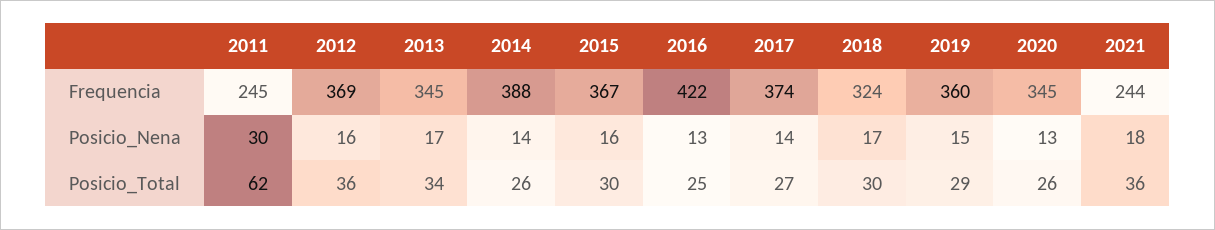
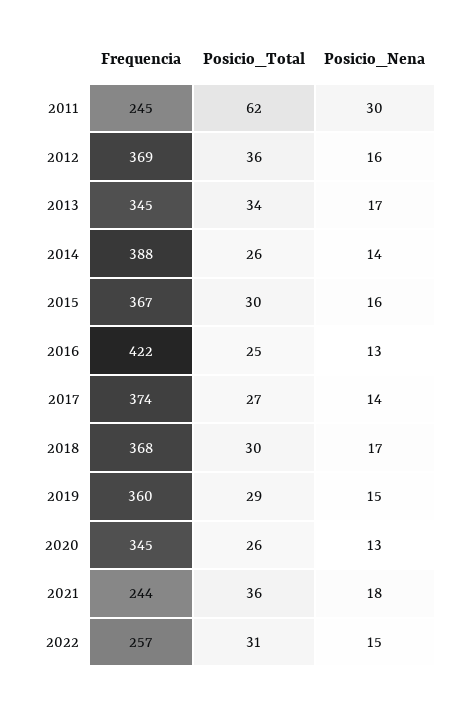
2018, Frequencia: 324 -> 368
2022, Frequencia: none -> 257
2022, Posicio_Total: none -> 31
2022, Posicio_Nena: none -> 15

